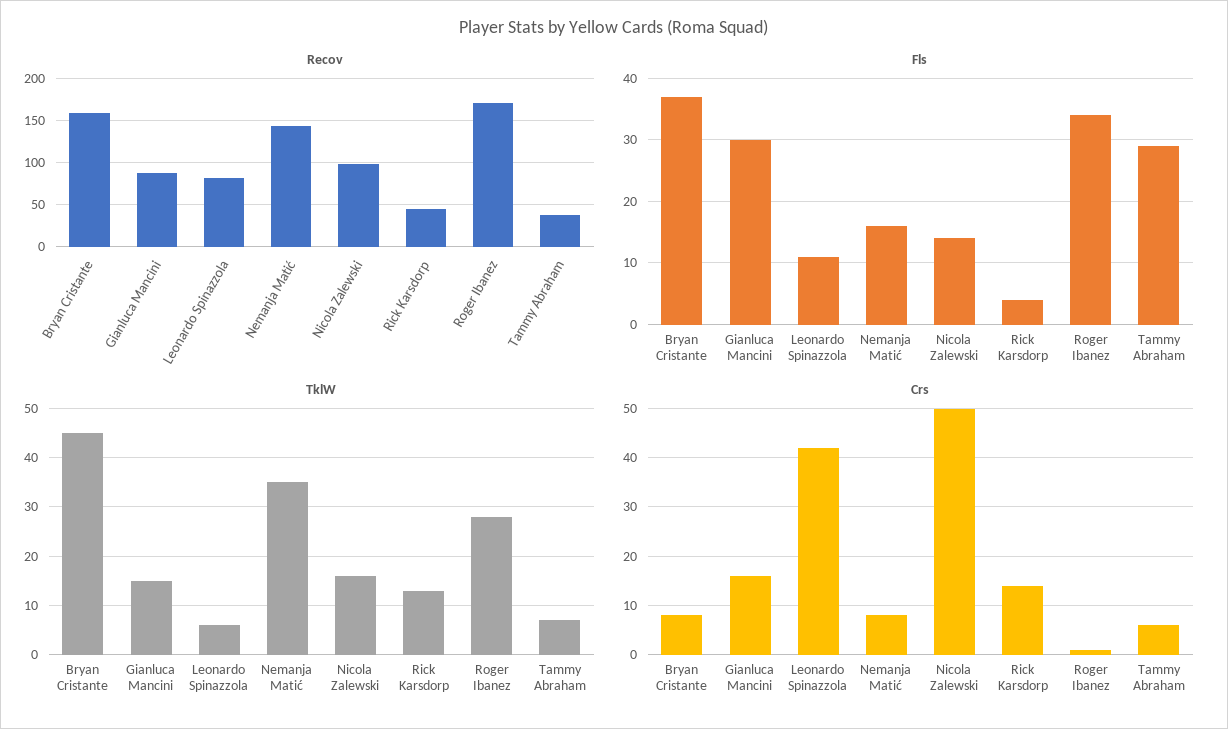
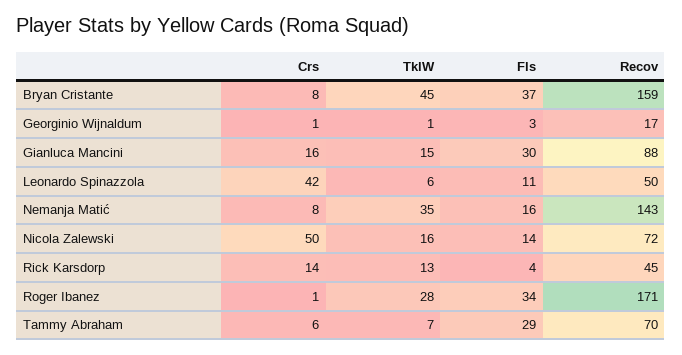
Recov, Leonardo Spinazzola: 80 -> 50
Recov, Nicola Zalewski: 100 -> 72
Recov, Tammy Abraham: 40 -> 70
Crs, Georginio Wijnaldum: none -> 1
TklW, Georginio Wijnaldum: none -> 1
Fls, Georginio Wijnaldum: none -> 3
Recov, Georginio Wijnaldum: none -> 17

